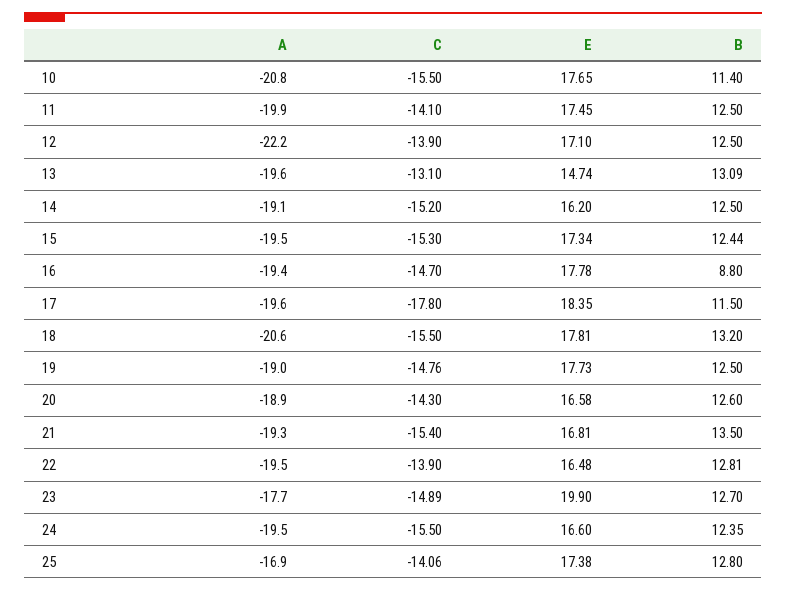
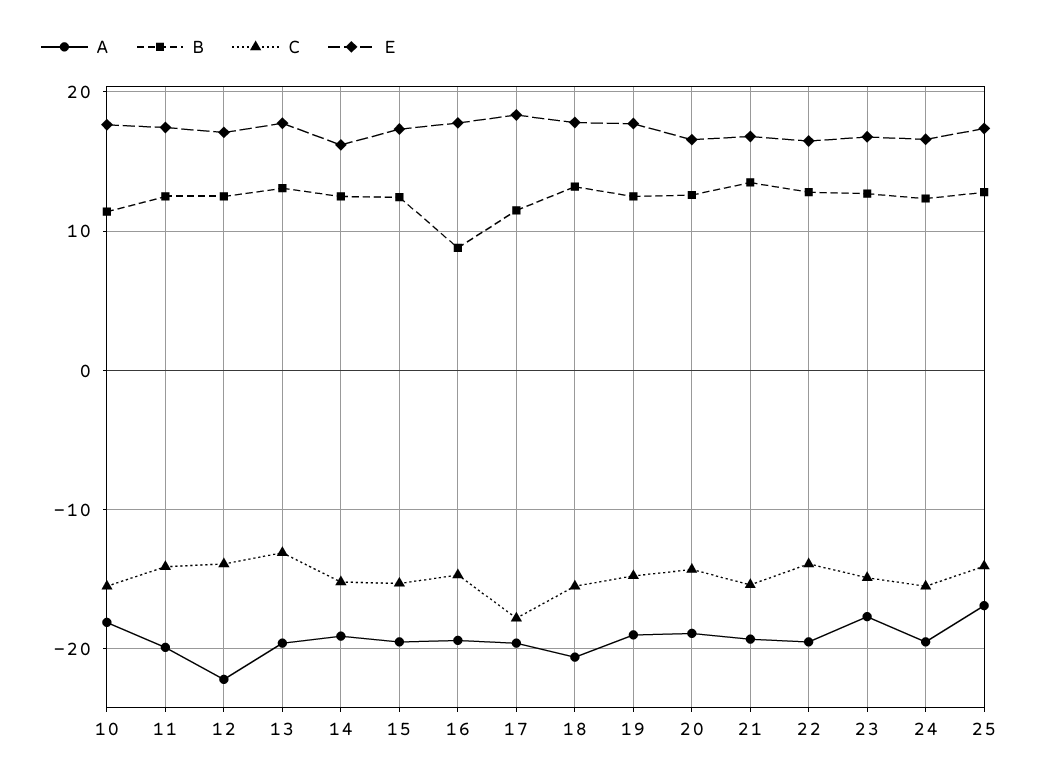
A, 10: -20.8 -> -18
E, 13: 14.74 -> 18
E, 23: 19.9 -> 17

